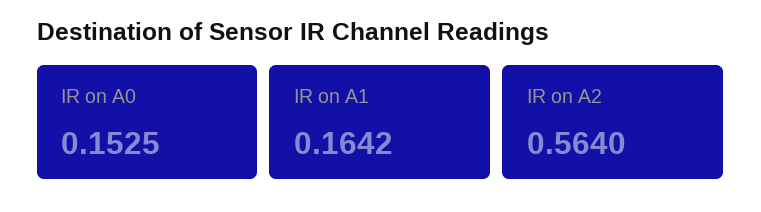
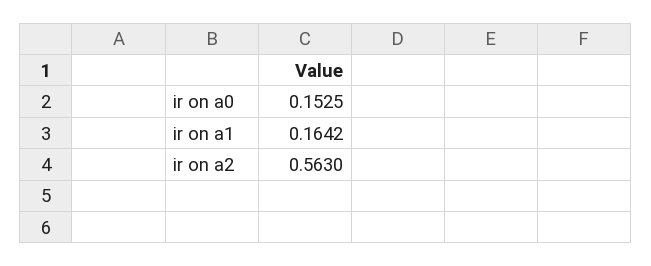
IR on A2: 0.564 -> 0.563

